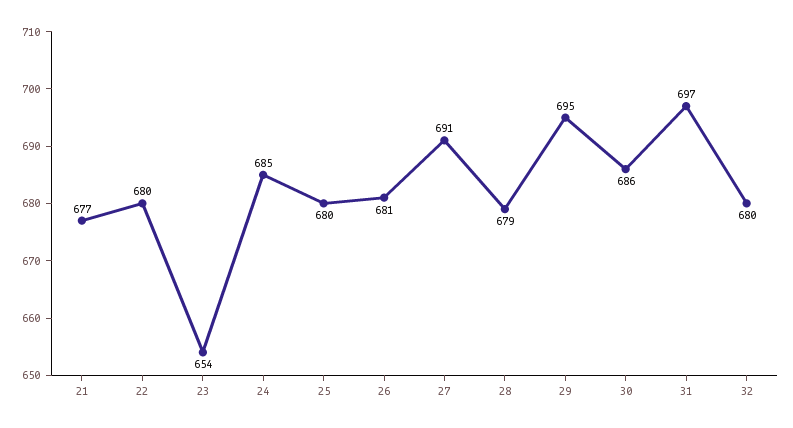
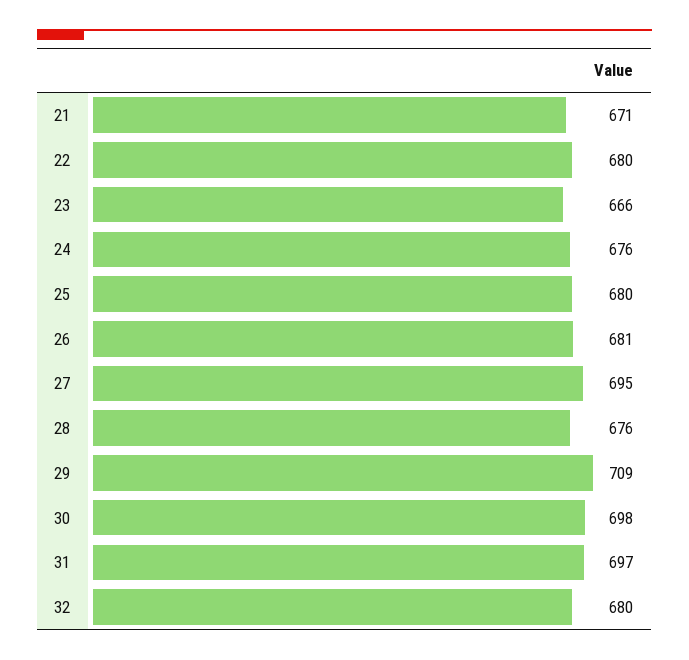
21: 677 -> 671
23: 654 -> 666
24: 685 -> 676
27: 691 -> 695
28: 679 -> 676
29: 695 -> 709
30: 686 -> 698

